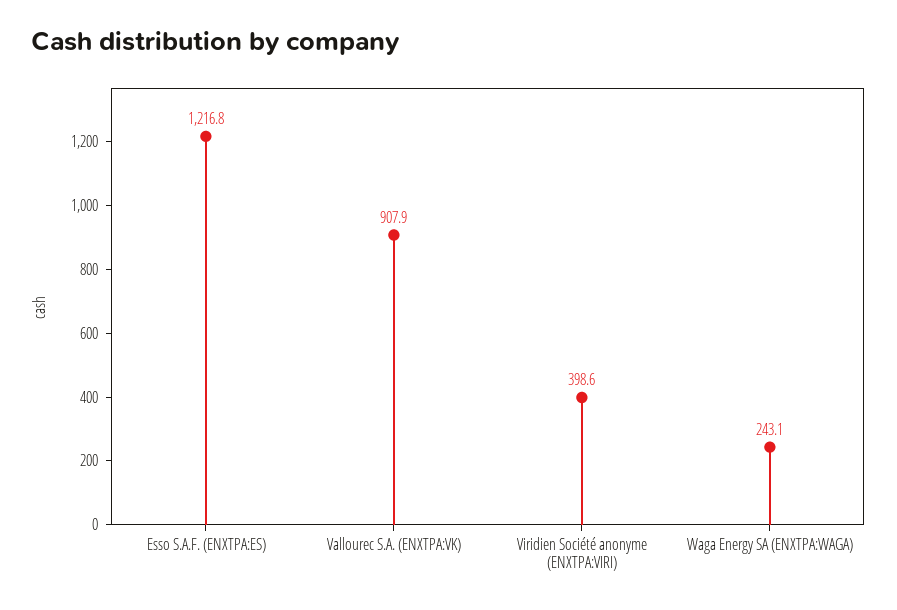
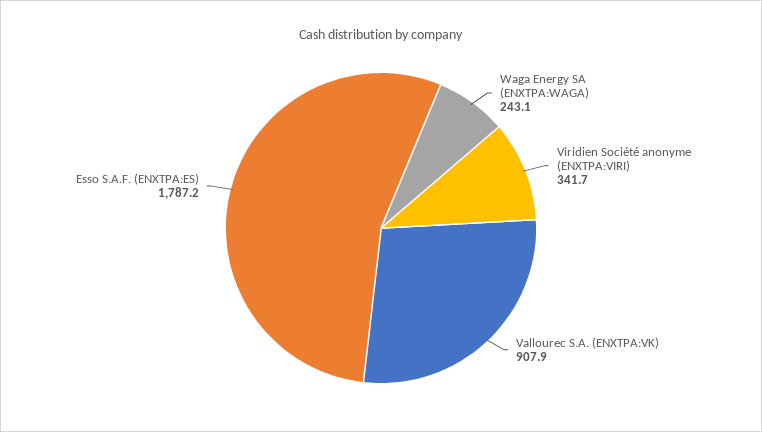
Esso S.A.F. (ENXTPA:ES): 1216.8 -> 1787.2
Viridien Société anonyme (ENXTPA:VIRI): 398.6 -> 341.7

